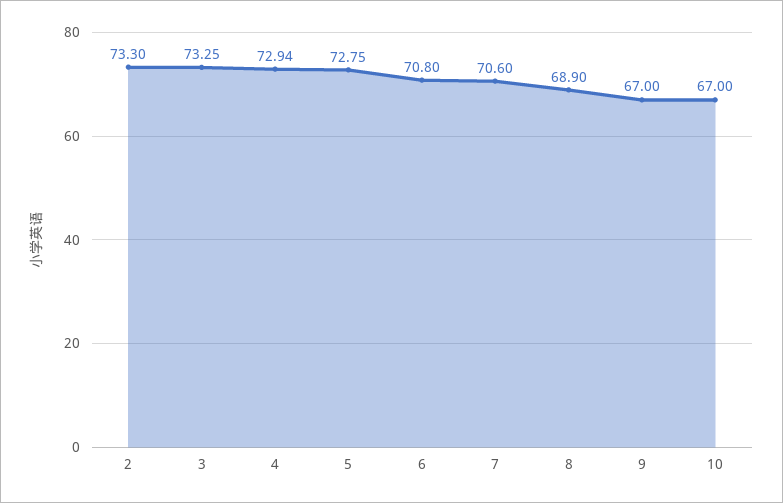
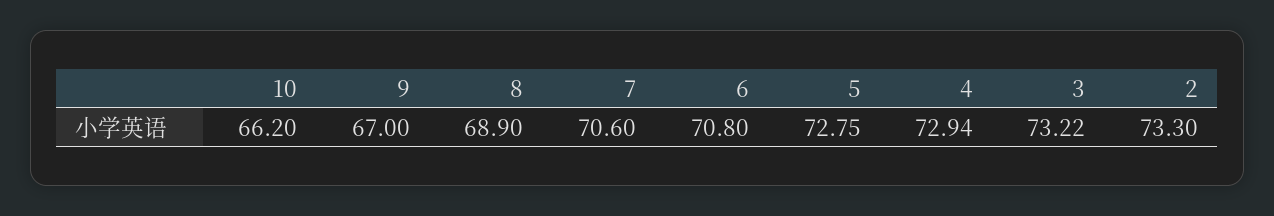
3: 73.25 -> 73.22
10: 67 -> 66.2

